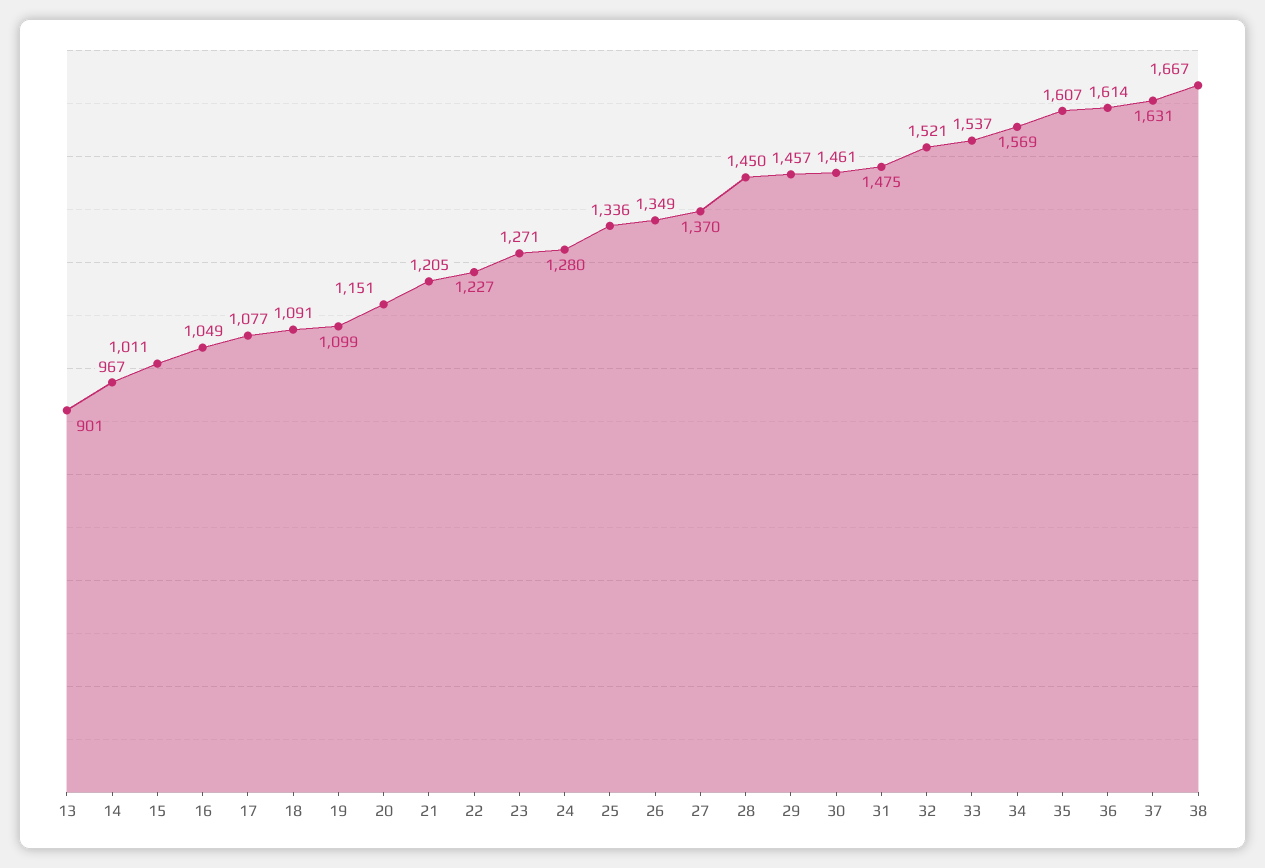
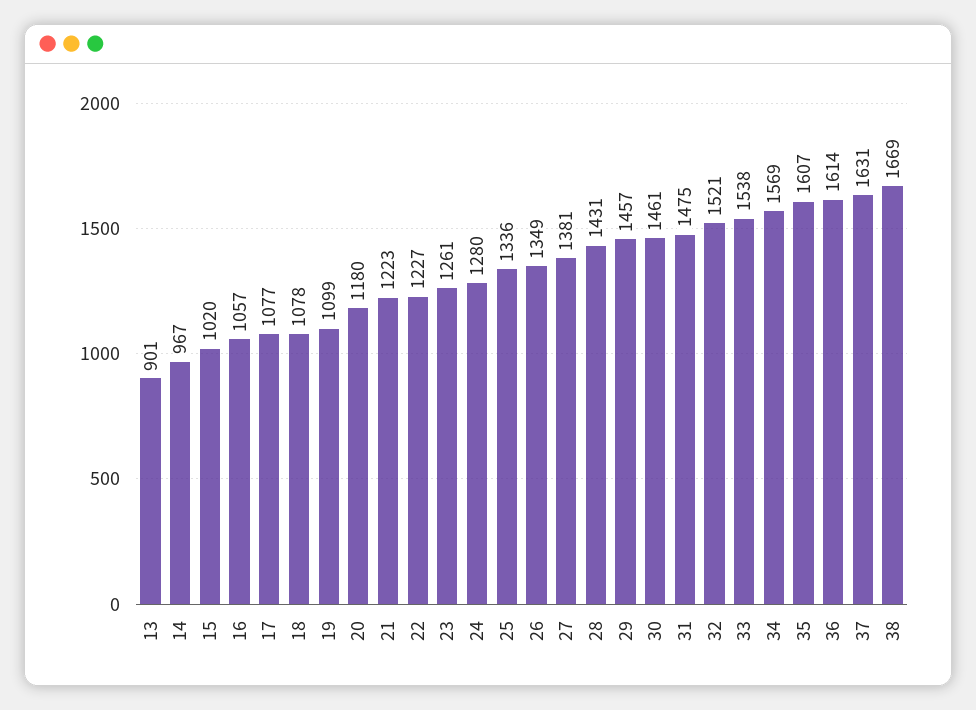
15: 1011 -> 1020
16: 1049 -> 1057
18: 1091 -> 1078
20: 1151 -> 1180
21: 1205 -> 1223
23: 1271 -> 1261
27: 1370 -> 1381
28: 1450 -> 1431
33: 1537 -> 1538
38: 1667 -> 1669

